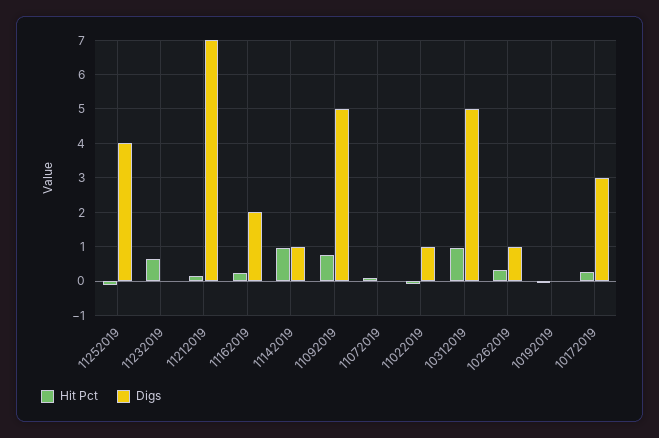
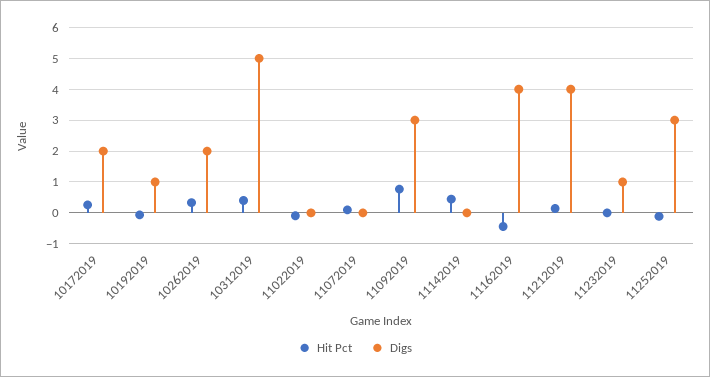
Digs, 11252019: 4 -> 3
Hit Pct, 11232019: 0.6 -> 0
Digs, 11232019: 0 -> 1
Digs, 11212019: 7 -> 4
Hit Pct, 11162019: 0.2 -> -0.4
Digs, 11162019: 2 -> 4
Hit Pct, 11142019: 1 -> 0.4
Digs, 11142019: 1 -> 0
Digs, 11092019: 5 -> 3
Digs, 11022019: 1 -> 0
Hit Pct, 10312019: 1 -> 0.4
Digs, 10262019: 1 -> 2
Digs, 10192019: 0 -> 1
Digs, 10172019: 3 -> 2

